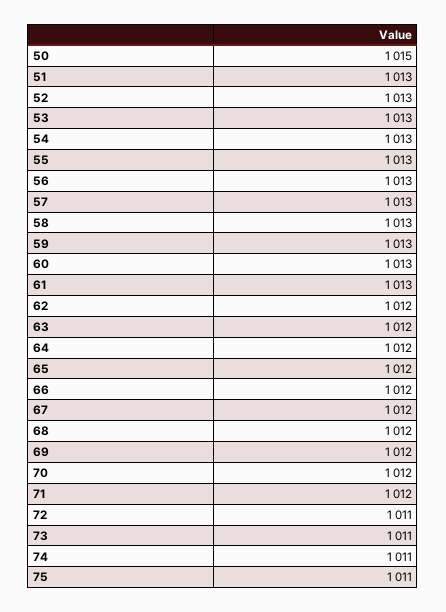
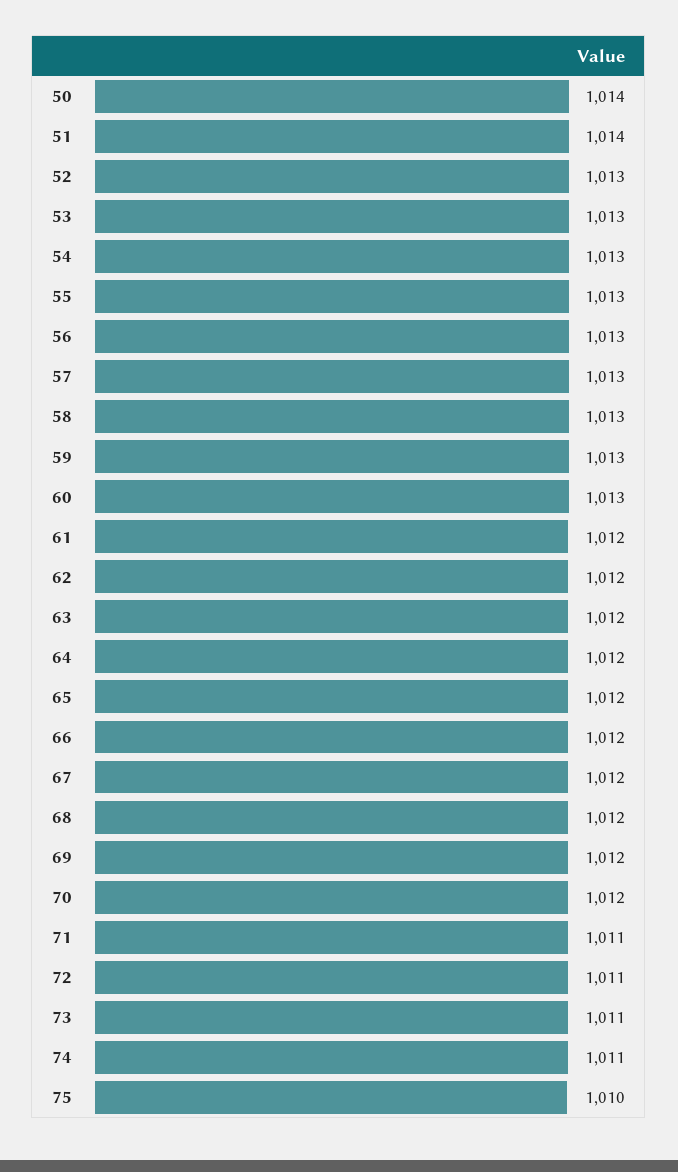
50: 1015 -> 1014
51: 1013 -> 1014
61: 1013 -> 1012
71: 1012 -> 1011
75: 1011 -> 1010

